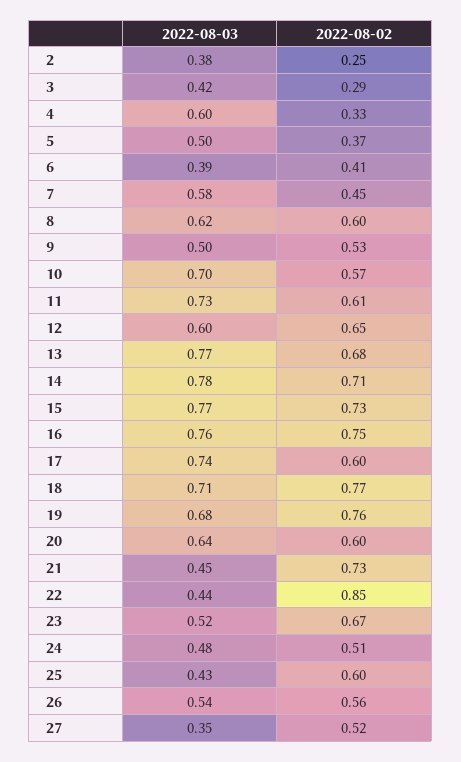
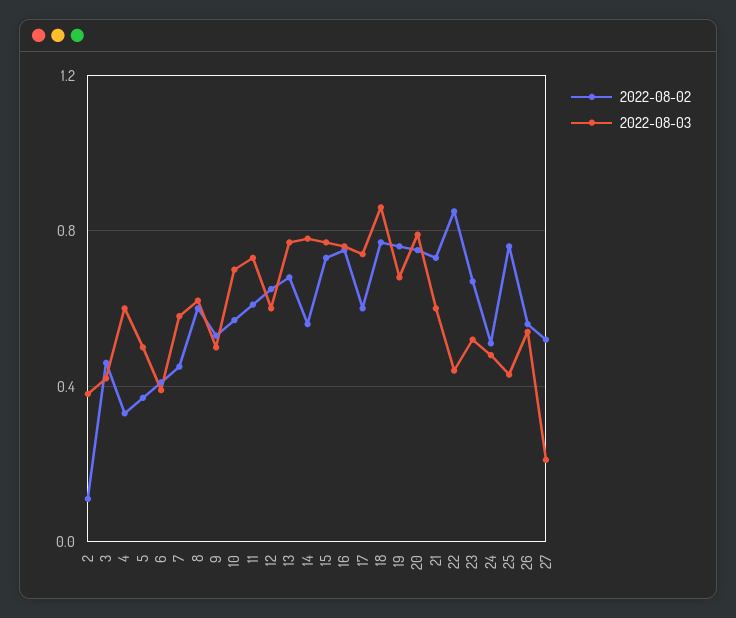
2022-08-02, 2: 0.25 -> 0.1
2022-08-02, 3: 0.29 -> 0.45
2022-08-02, 14: 0.71 -> 0.55
2022-08-03, 18: 0.71 -> 0.85
2022-08-03, 20: 0.64 -> 0.8
2022-08-02, 20: 0.6 -> 0.75
2022-08-03, 21: 0.45 -> 0.6
2022-08-02, 25: 0.6 -> 0.75
2022-08-03, 27: 0.35 -> 0.2

